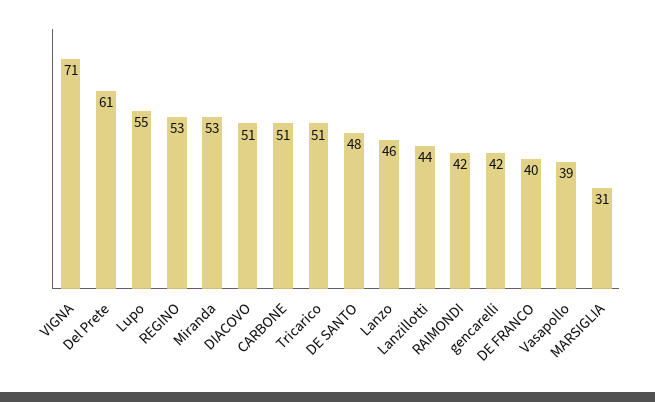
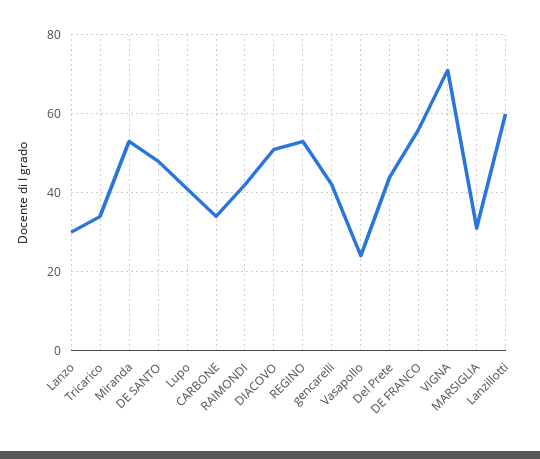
Del Prete: 61 -> 45
Lupo: 55 -> 40
CARBONE: 51 -> 35
Tricarico: 51 -> 35
Lanzo: 46 -> 30
Lanzillotti: 44 -> 60
DE FRANCO: 40 -> 55
Vasapollo: 39 -> 25

